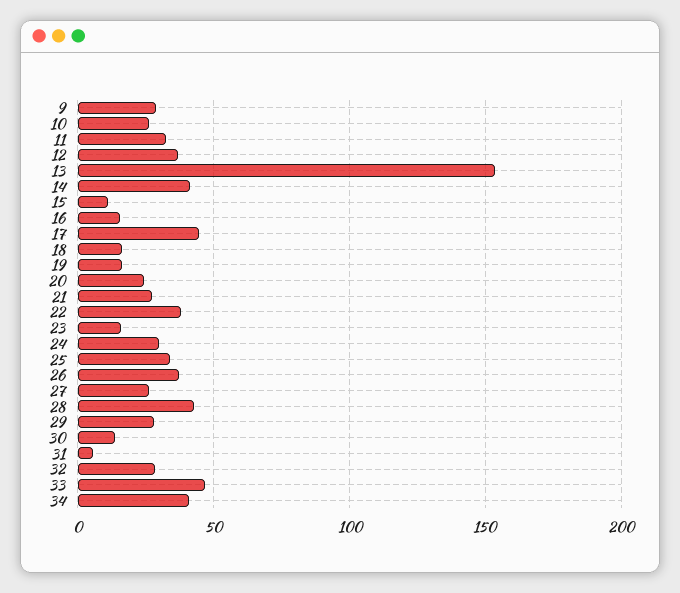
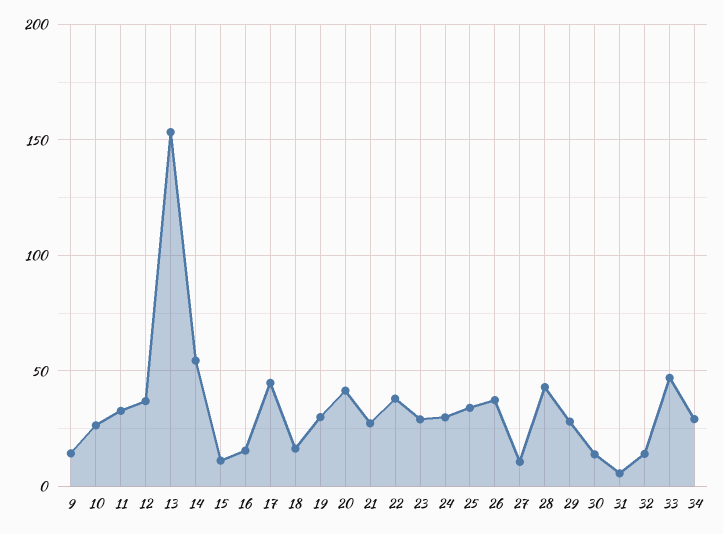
9: 30 -> 15
14: 40 -> 55
19: 15 -> 30
20: 25 -> 40
23: 15 -> 30
27: 25 -> 10
32: 30 -> 15
34: 40 -> 30

